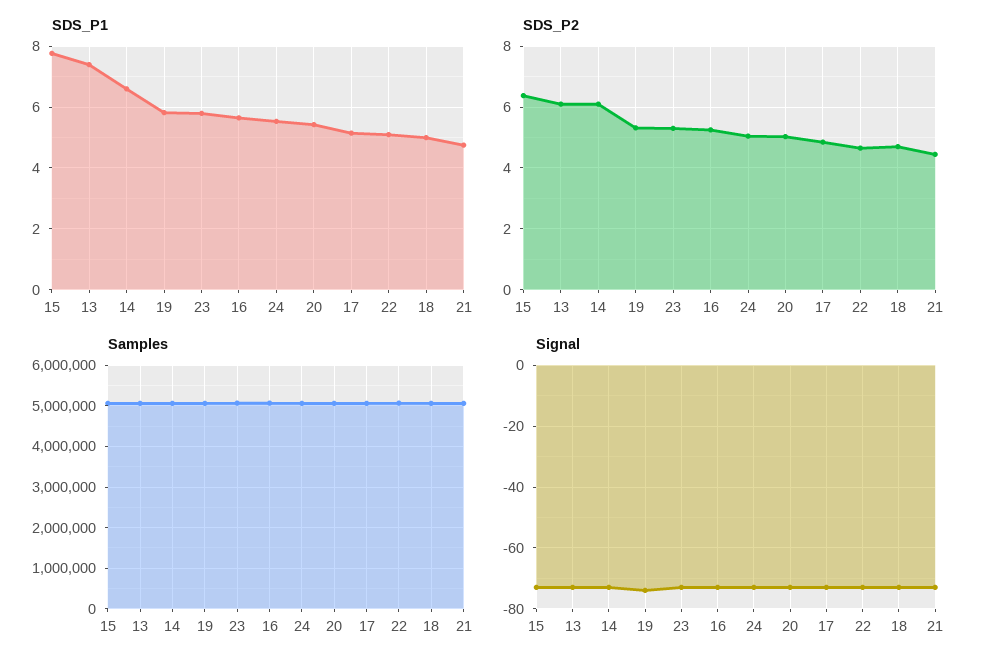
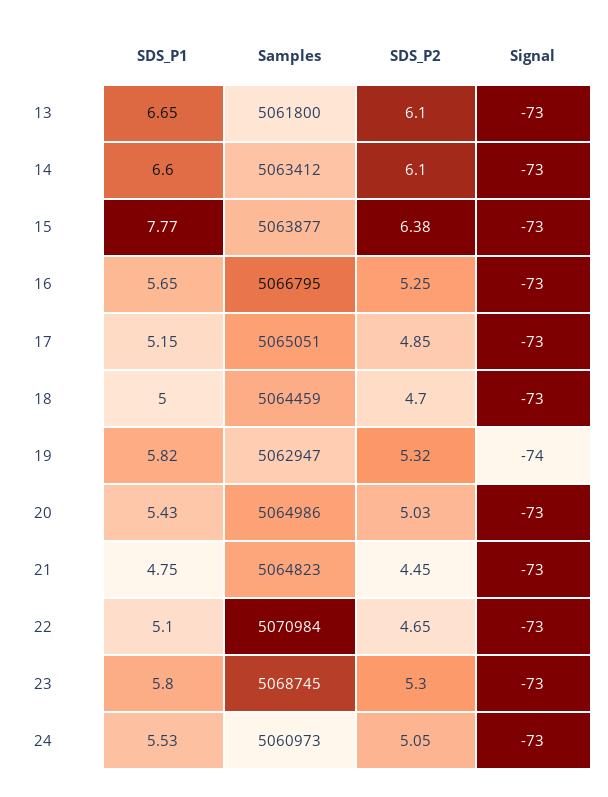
SDS_P1, 13: 7.4 -> 6.65

